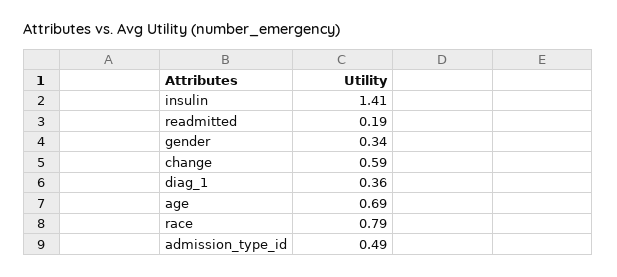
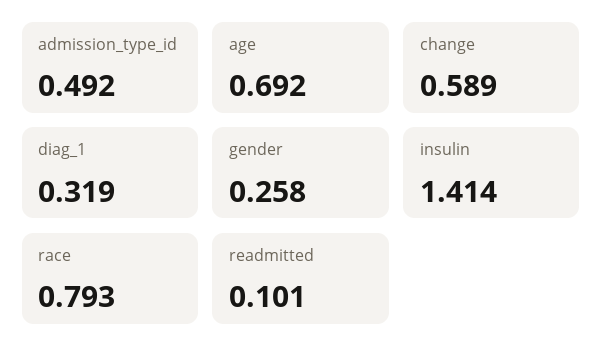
readmitted: 0.19 -> 0.101
gender: 0.34 -> 0.258
diag_1: 0.36 -> 0.319

